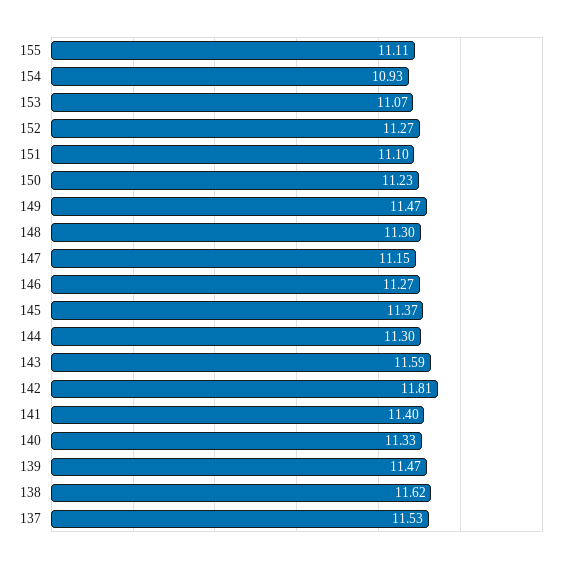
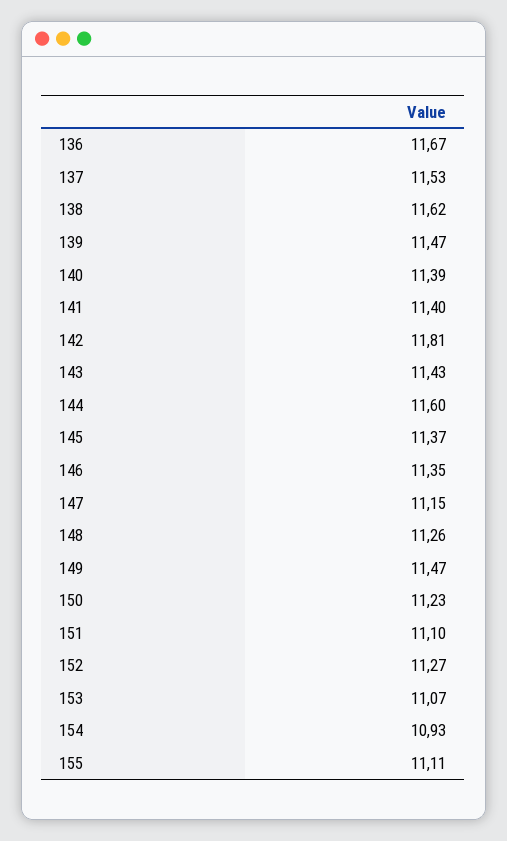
148: 11.3 -> 11.26
146: 11.27 -> 11.35
144: 11.3 -> 11.6
143: 11.59 -> 11.43
140: 11.33 -> 11.39
136: none -> 11.67

